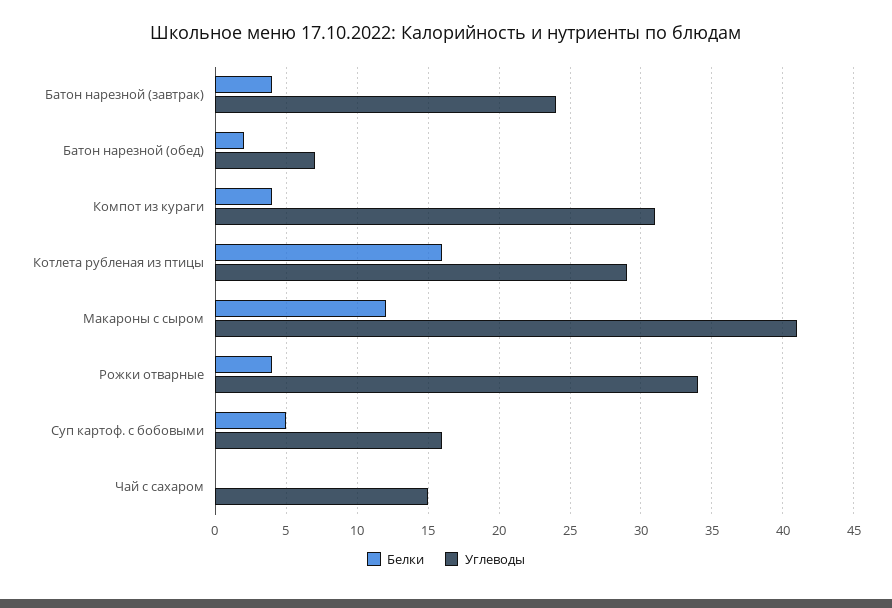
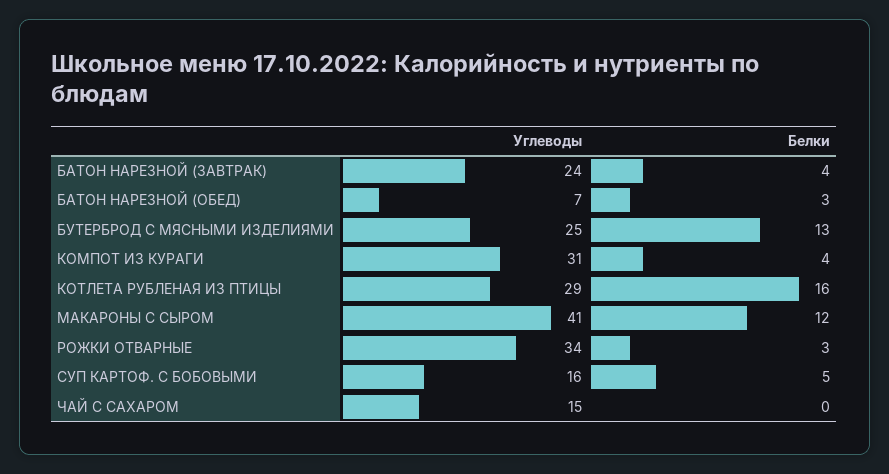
Белки, Батон нарезной (обед): 2 -> 3
Белки, Рожки отварные: 4 -> 3
Углеводы, БУТЕРБРОД С МЯСНЫМИ ИЗДЕЛИЯМИ: none -> 25
Белки, БУТЕРБРОД С МЯСНЫМИ ИЗДЕЛИЯМИ: none -> 13

